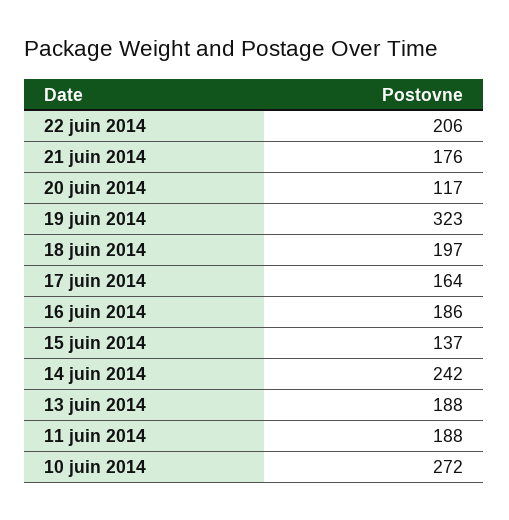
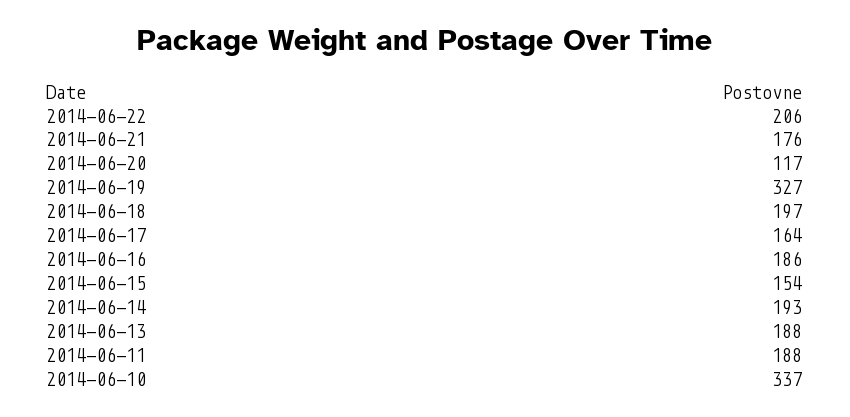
19 juin 2014: 323 -> 327
15 juin 2014: 137 -> 154
14 juin 2014: 242 -> 193
10 juin 2014: 272 -> 337

